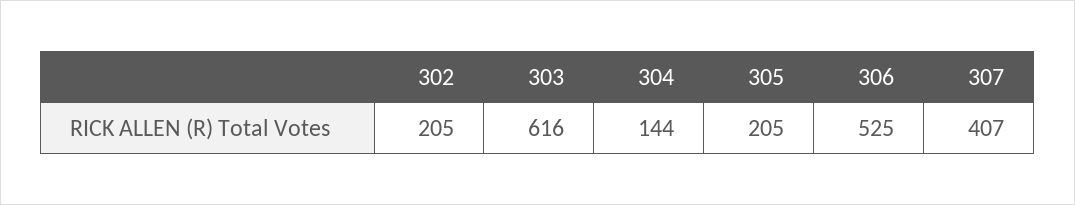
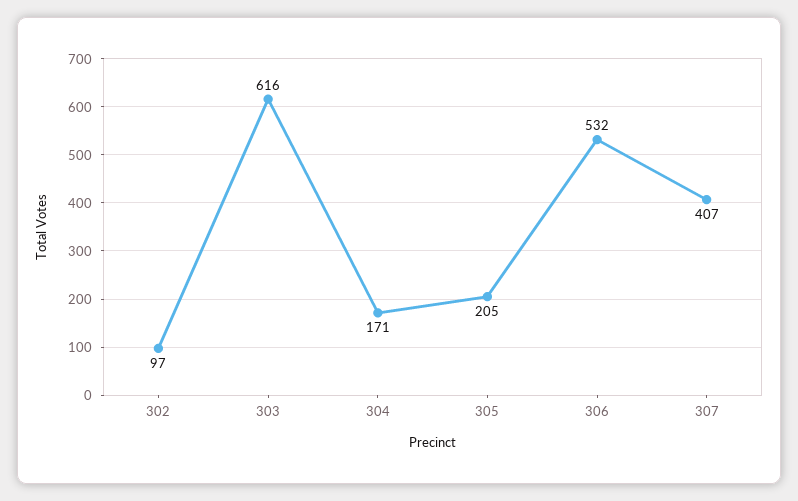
302: 205 -> 97
304: 144 -> 171
306: 525 -> 532

